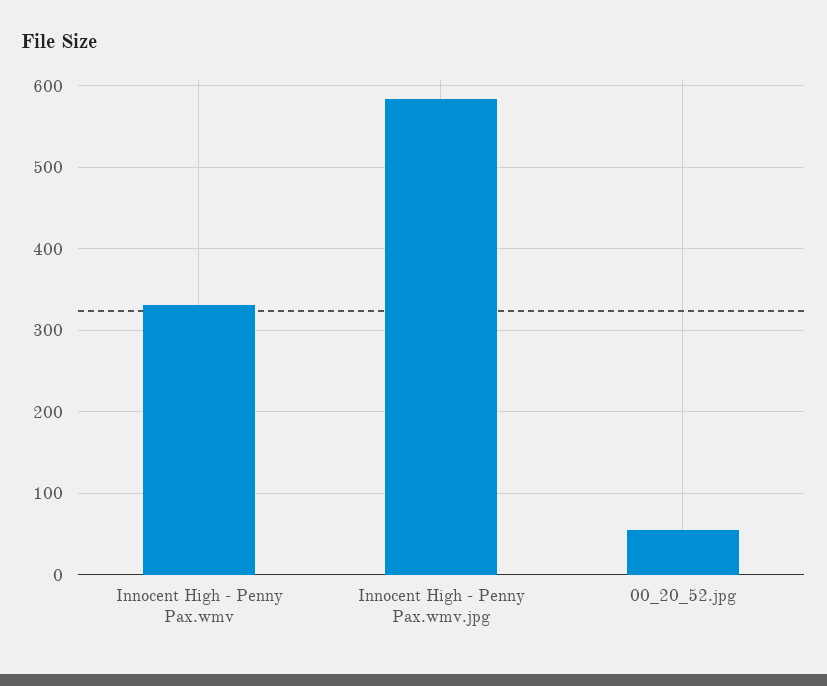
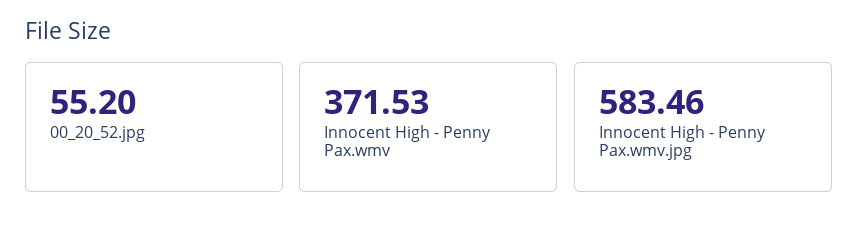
Innocent High - Penny Pax.wmv: 330 -> 371.53

